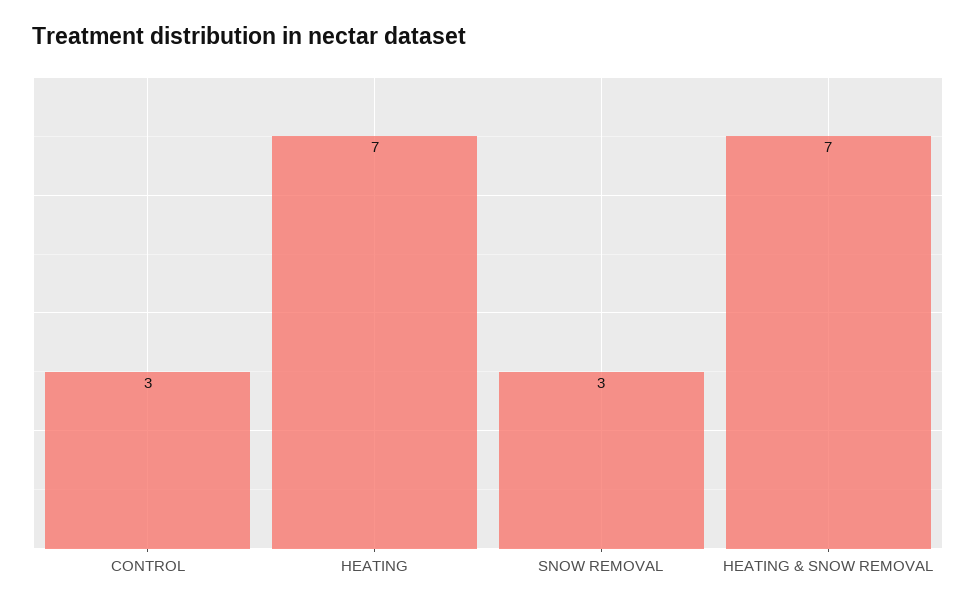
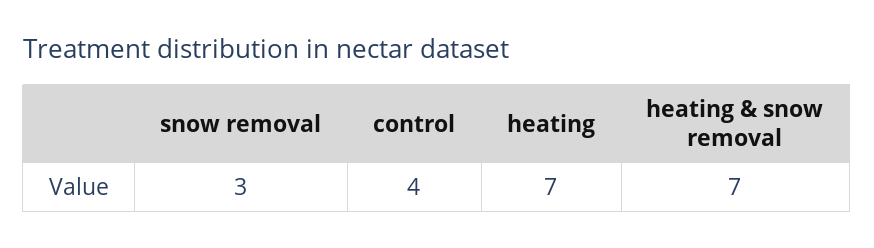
CONTROL: 3 -> 4

